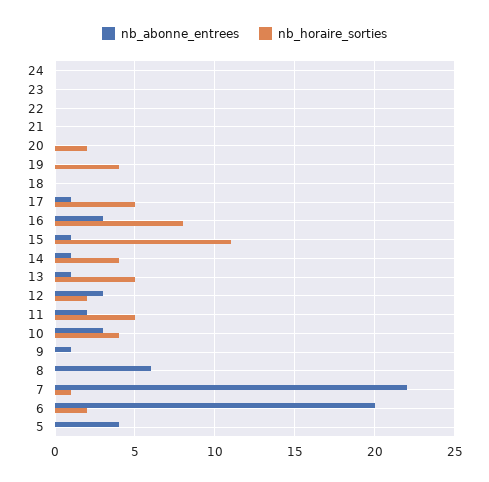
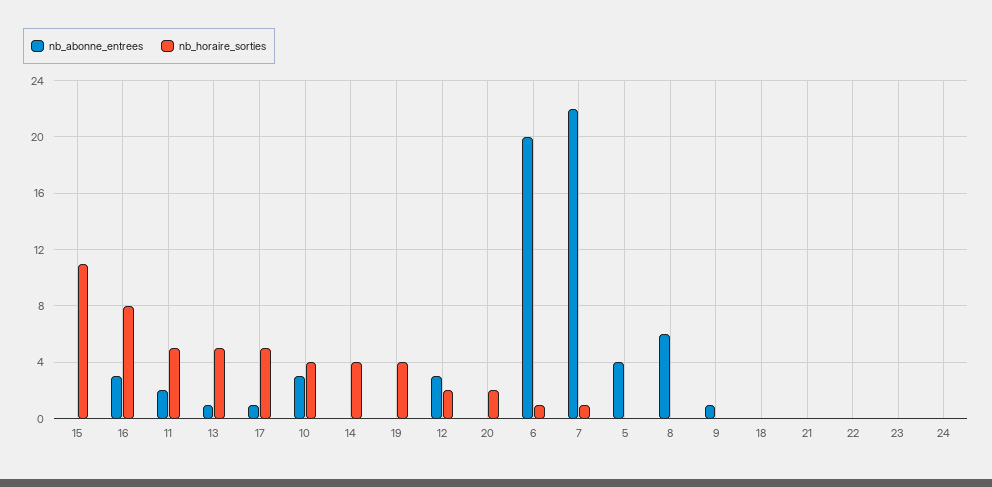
nb_abonne_entrees, 15: 1 -> 0
nb_abonne_entrees, 14: 1 -> 0
nb_horaire_sorties, 6: 2 -> 1

